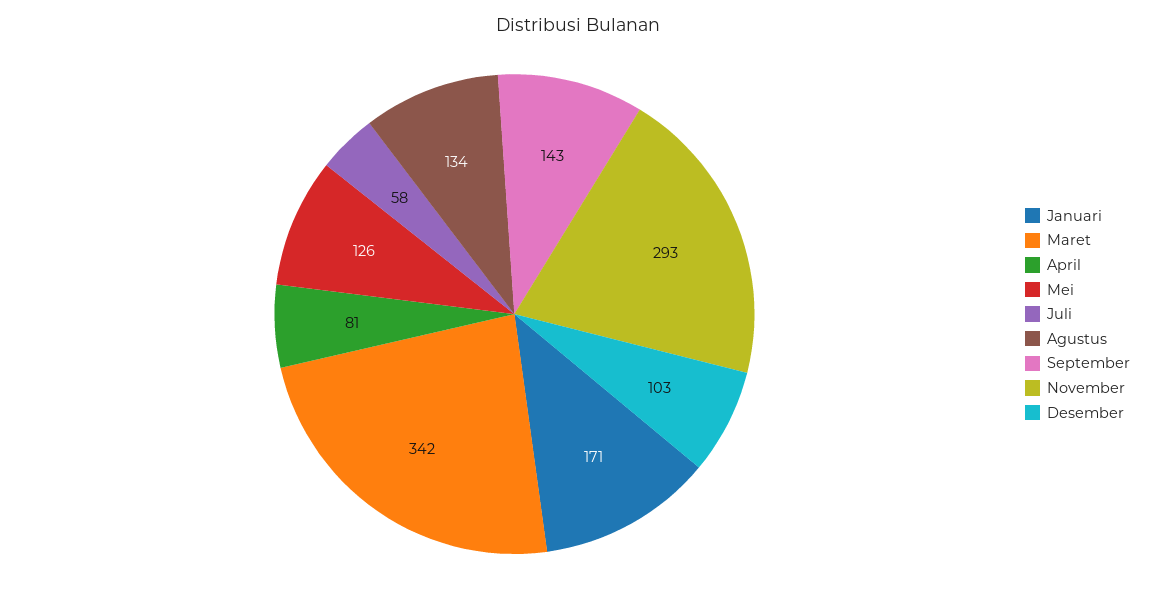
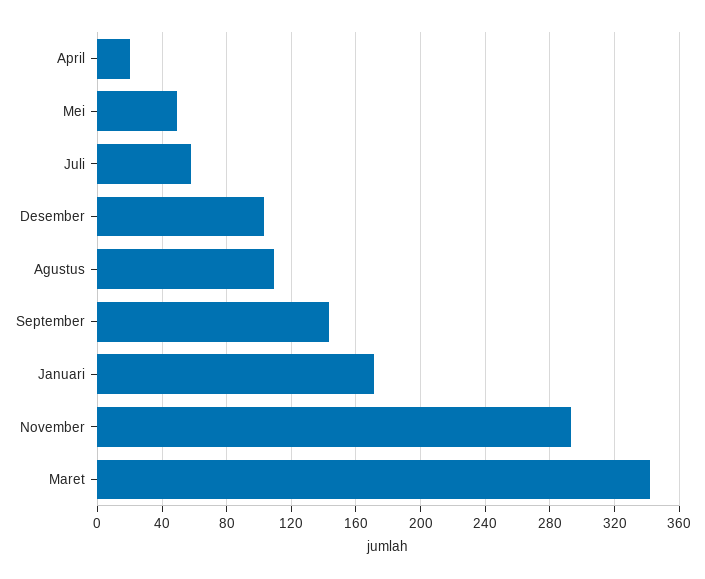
April: 81 -> 20
Mei: 126 -> 50
Agustus: 134 -> 110

